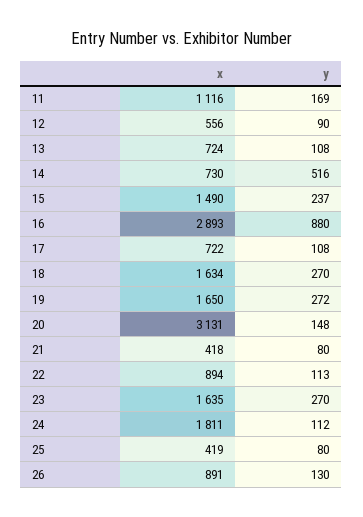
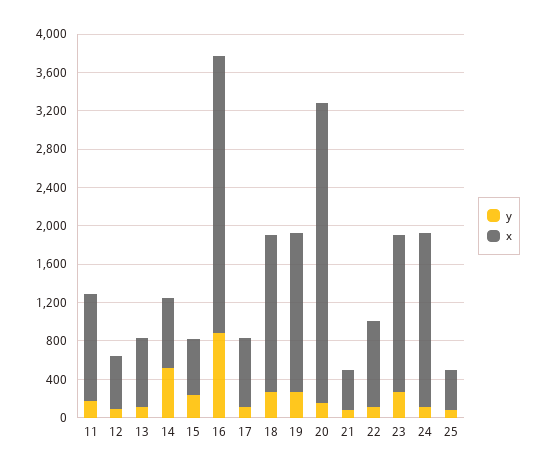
x, 15: 1490 -> 600
x, 26: 891 -> none
y, 26: 130 -> none

